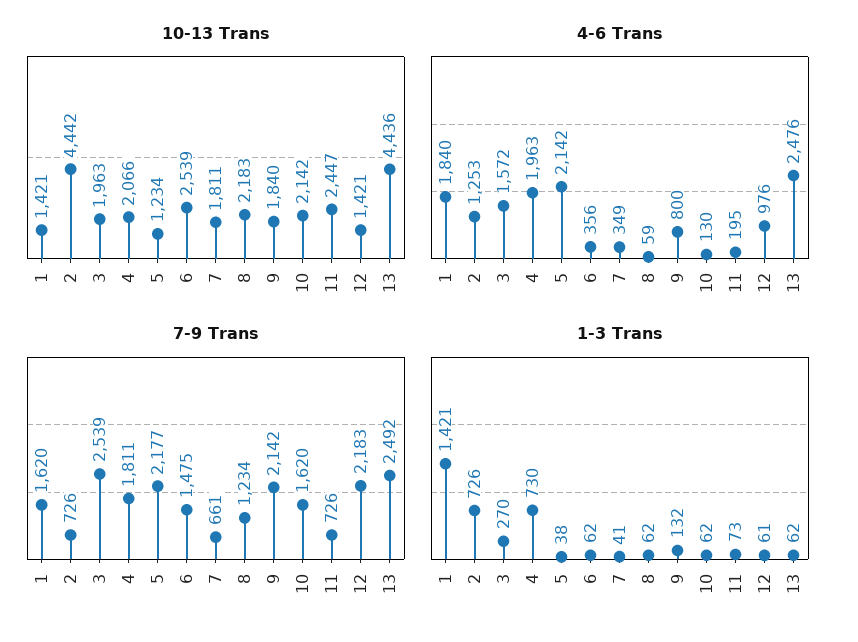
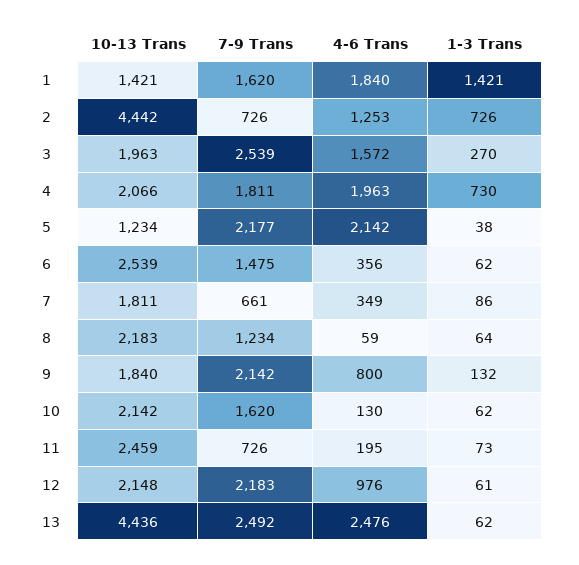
10-13 Trans, 11: 2447 -> 2459
10-13 Trans, 12: 1421 -> 2148
1-3 Trans, 7: 41 -> 86
1-3 Trans, 8: 62 -> 64

